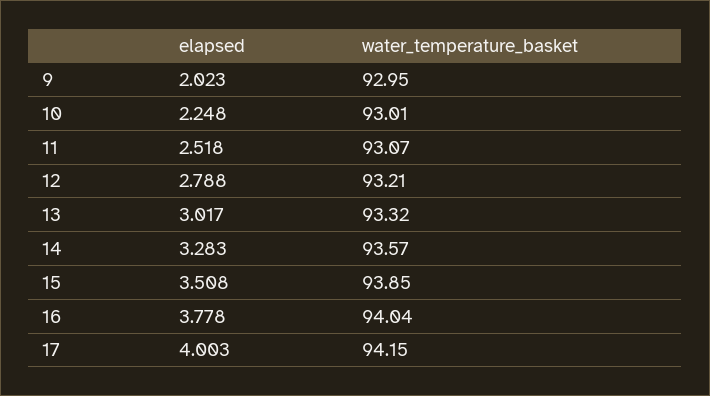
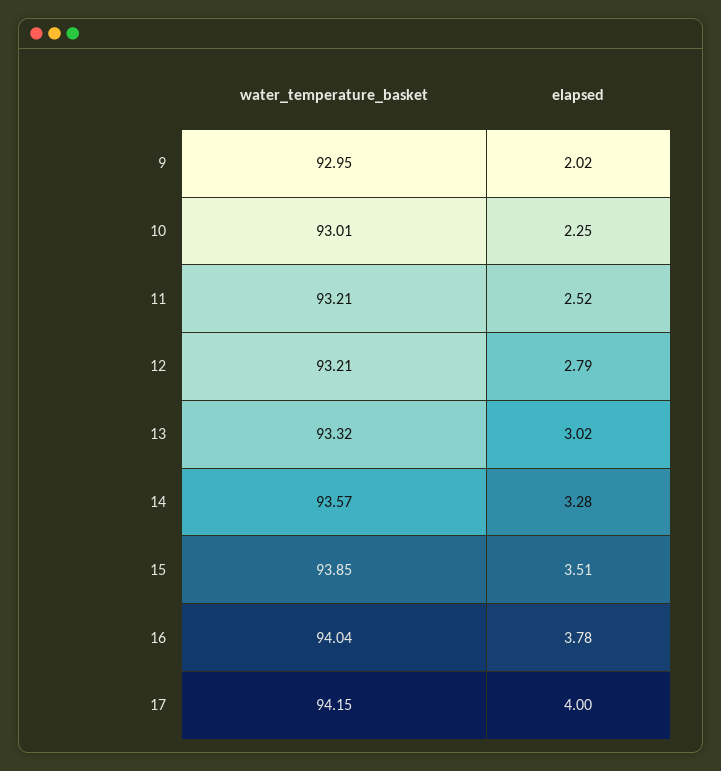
water_temperature_basket, 11: 93.07 -> 93.21

